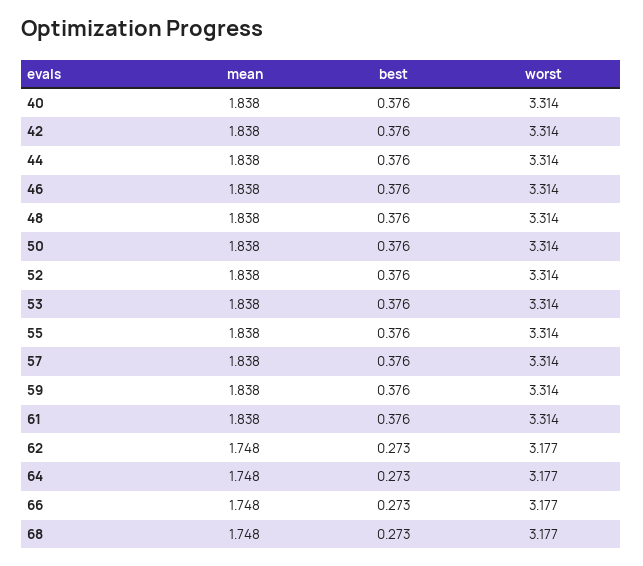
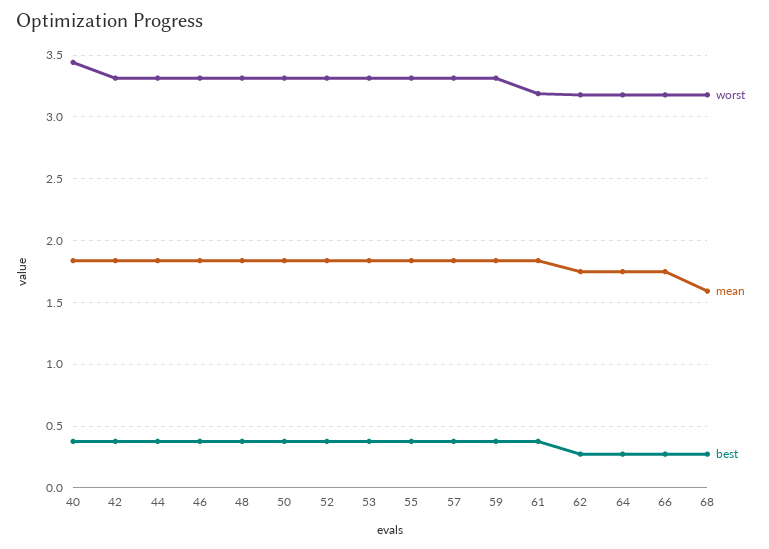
worst, 40: 3.314 -> 3.45
worst, 61: 3.314 -> 3.2
mean, 68: 1.748 -> 1.6

